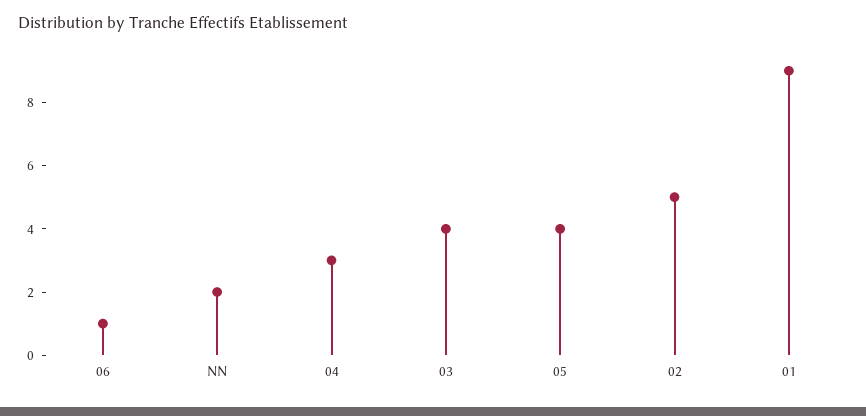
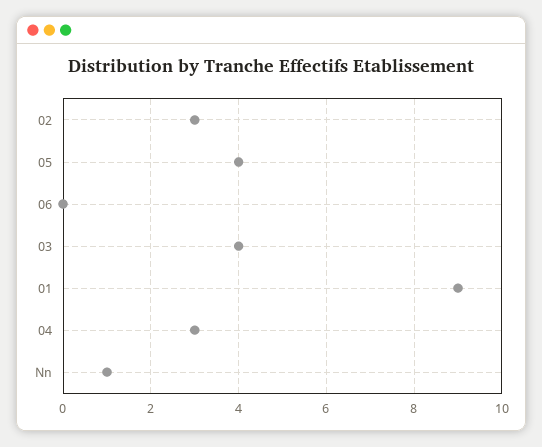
06: 1 -> 0
NN: 2 -> 1
02: 5 -> 3

